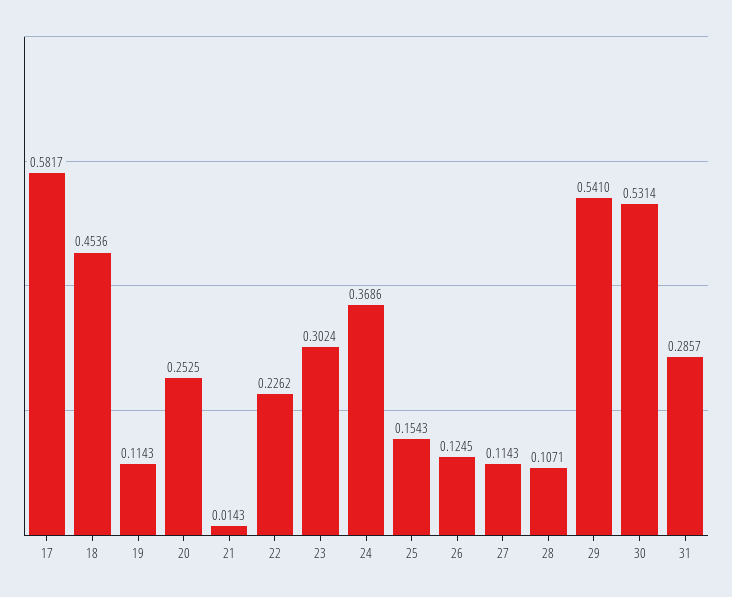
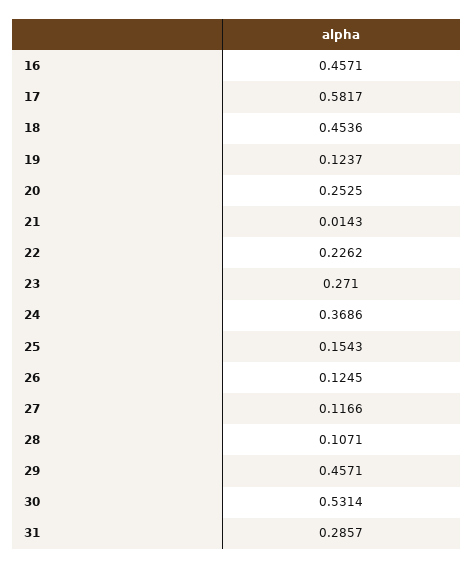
19: 0.1143 -> 0.1237
23: 0.3024 -> 0.271
27: 0.1143 -> 0.1166
29: 0.541 -> 0.4571
16: none -> 0.4571

